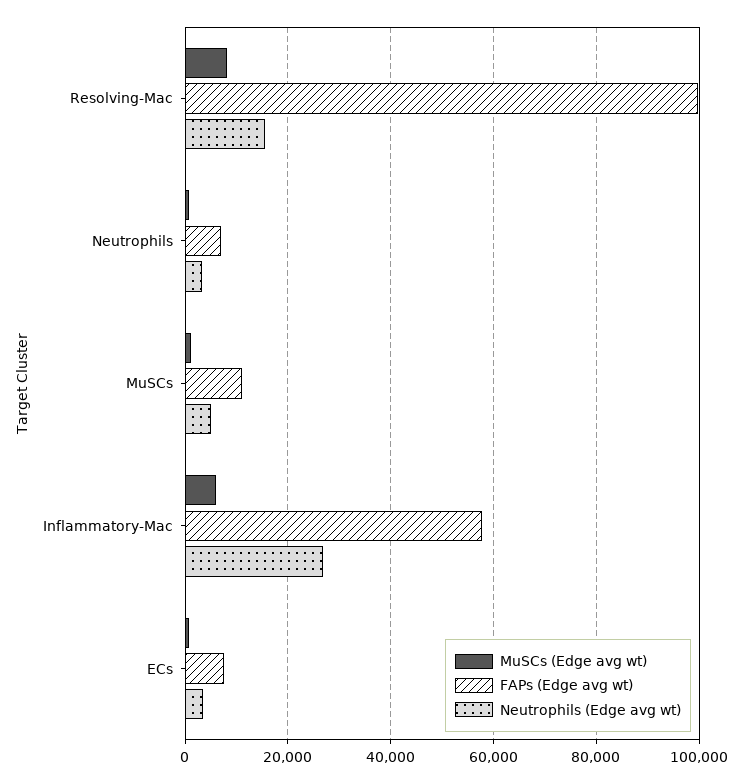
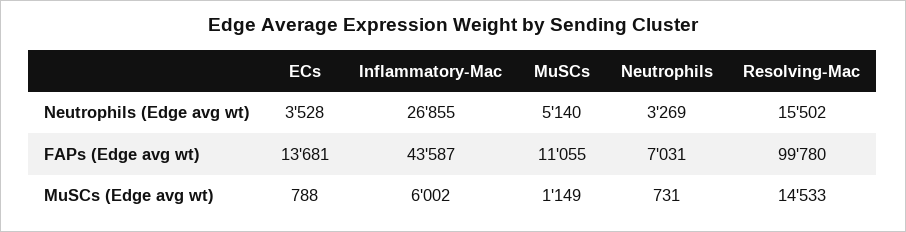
MuSCs (Edge avg wt), Resolving-Mac: 8000 -> 14533
FAPs (Edge avg wt), Inflammatory-Mac: 58000 -> 43587
FAPs (Edge avg wt), ECs: 8000 -> 13681

